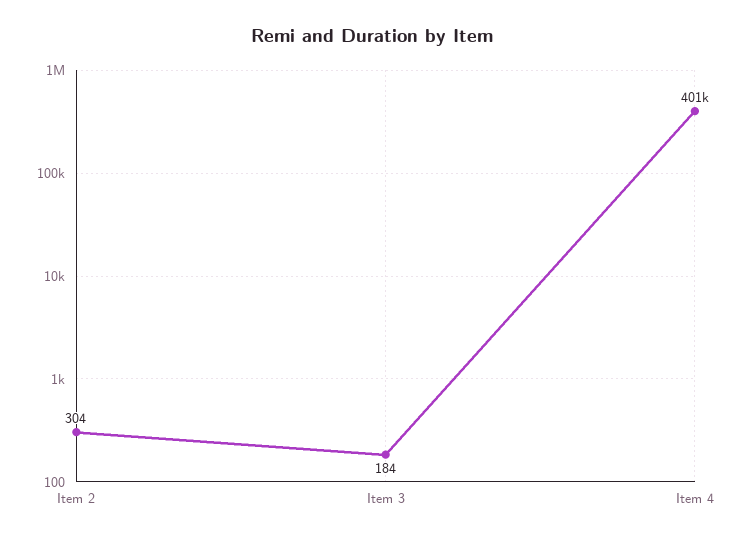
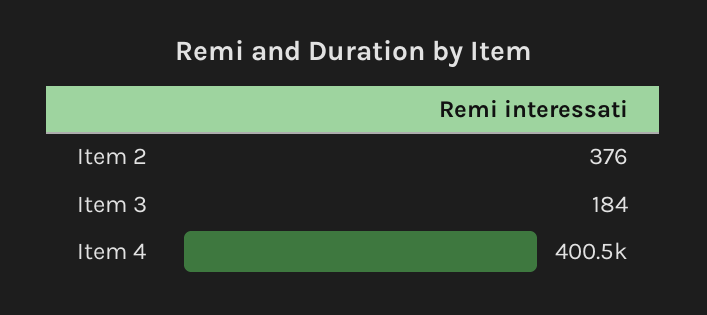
Item 2: 304 -> 376

